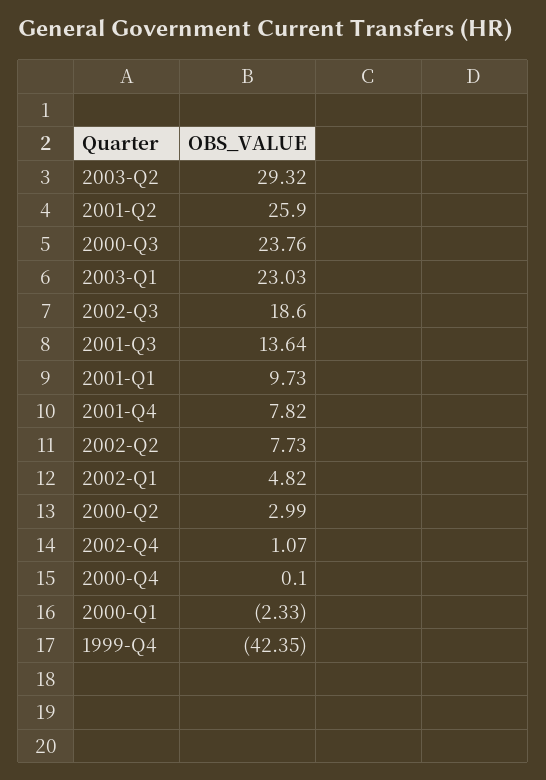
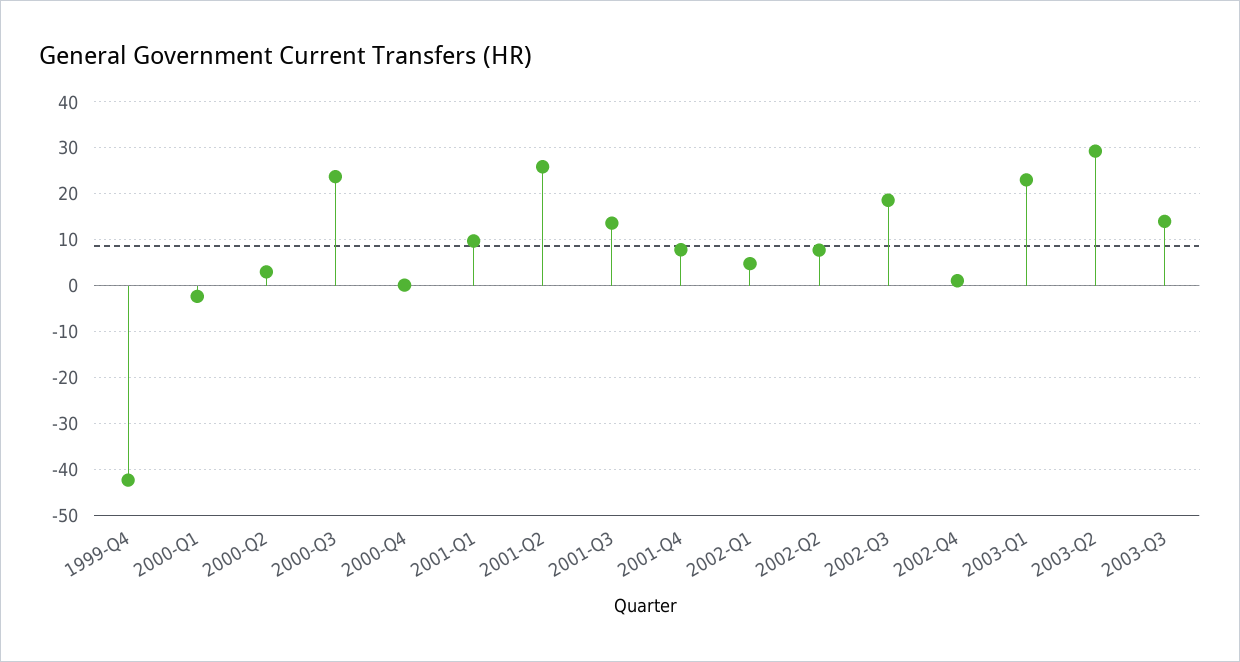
2003-Q3: none -> 14

